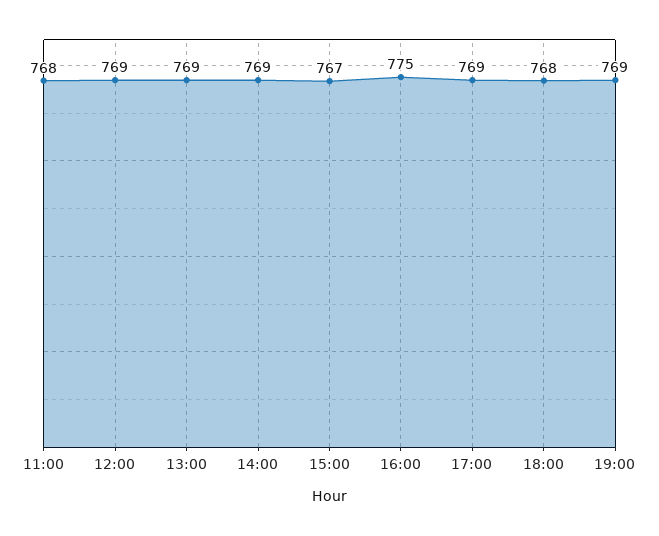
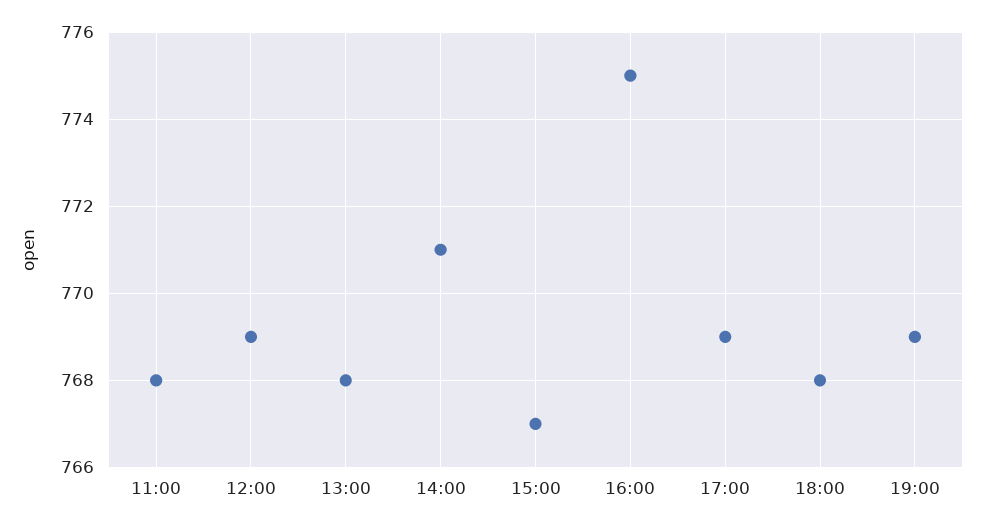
13:00: 769 -> 768
14:00: 769 -> 771

